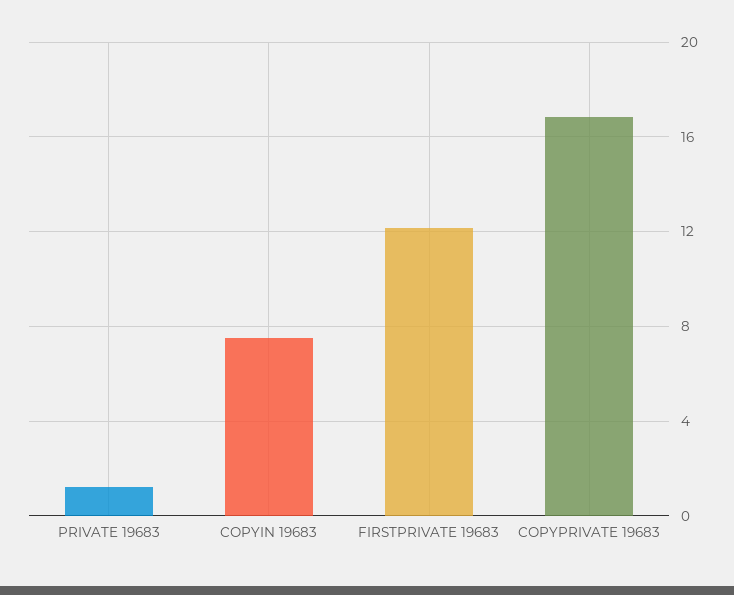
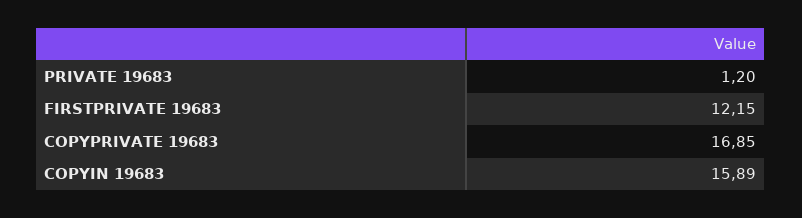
COPYIN 19683: 7.5 -> 15.89

